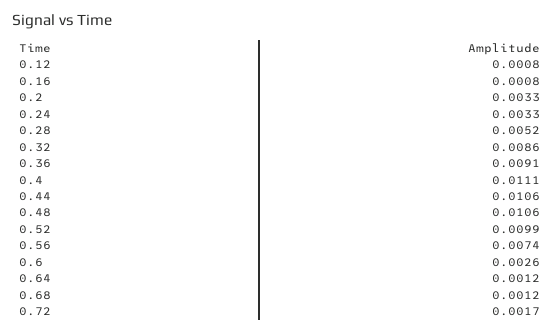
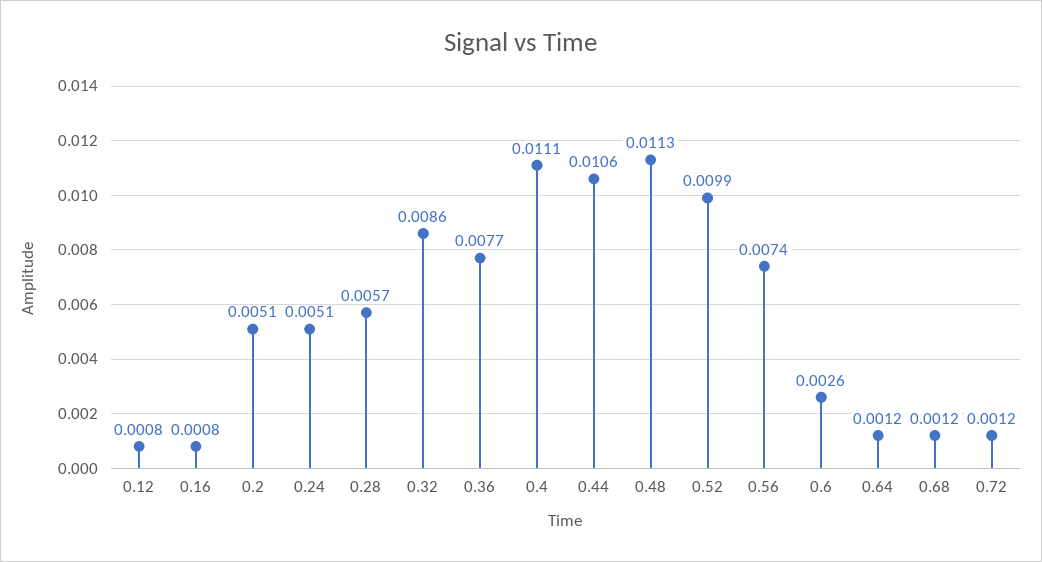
0.2: 0.0033 -> 0.0051
0.24: 0.0033 -> 0.0051
0.28: 0.0052 -> 0.0057
0.36: 0.0091 -> 0.0077
0.48: 0.0106 -> 0.0113
0.72: 0.0017 -> 0.0012

